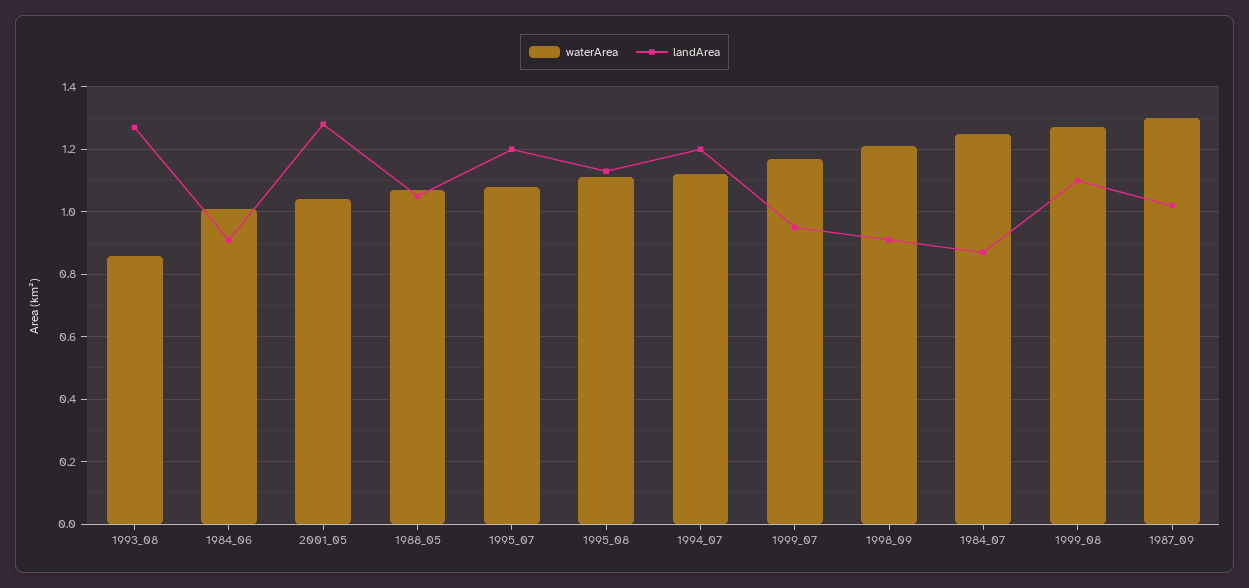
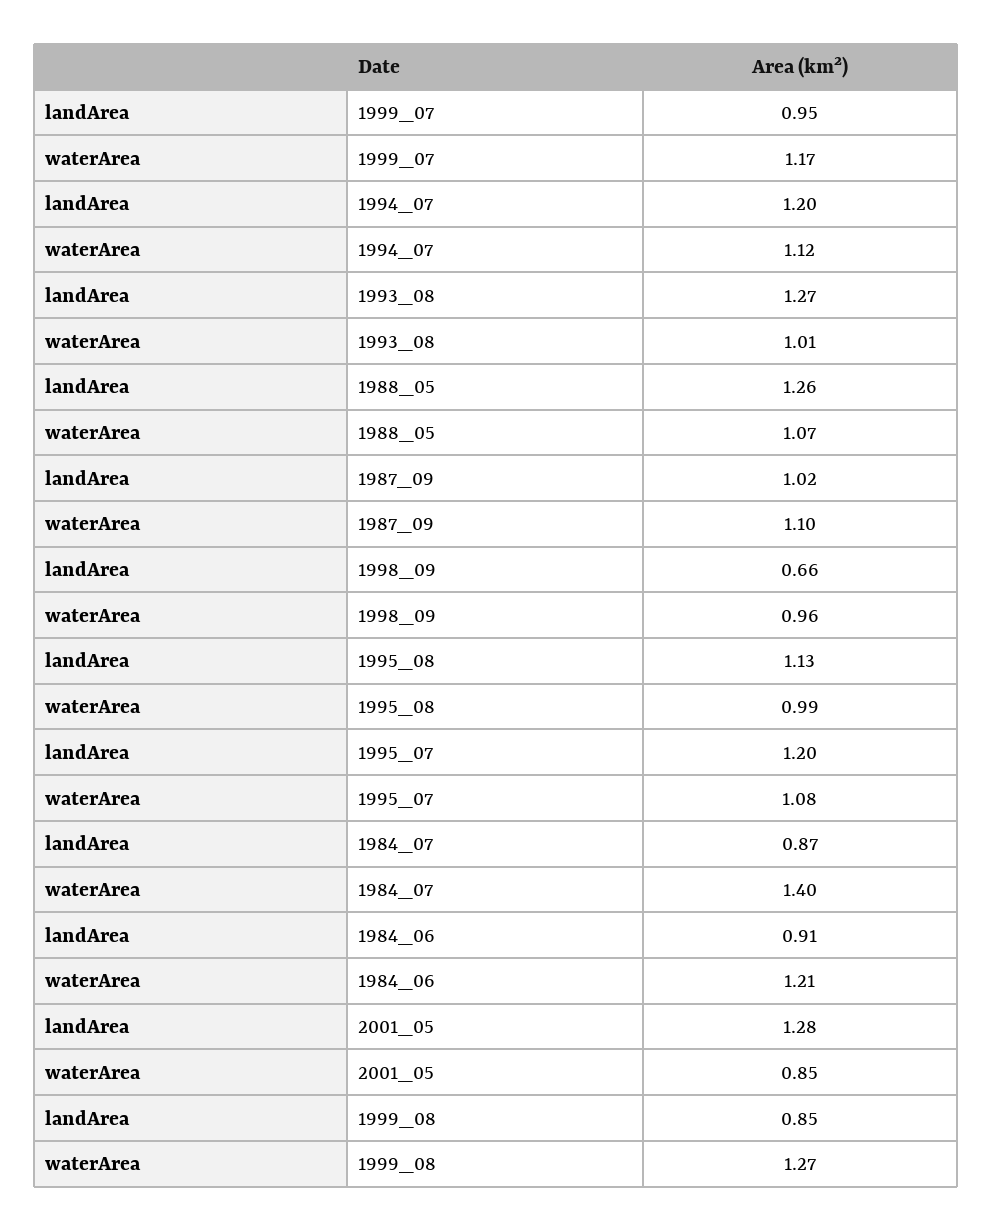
waterArea, 1993_08: 0.85 -> 1.01
waterArea, 1984_06: 1 -> 1.21
waterArea, 2001_05: 1.05 -> 0.85
landArea, 1988_05: 1.05 -> 1.26
waterArea, 1995_08: 1.1 -> 0.99
waterArea, 1998_09: 1.2 -> 0.96
landArea, 1998_09: 0.9 -> 0.66
waterArea, 1984_07: 1.25 -> 1.4
landArea, 1999_08: 1.1 -> 0.85
waterArea, 1987_09: 1.3 -> 1.1

